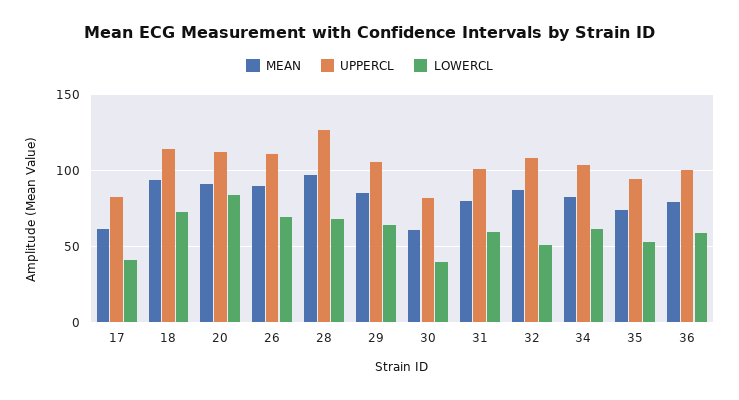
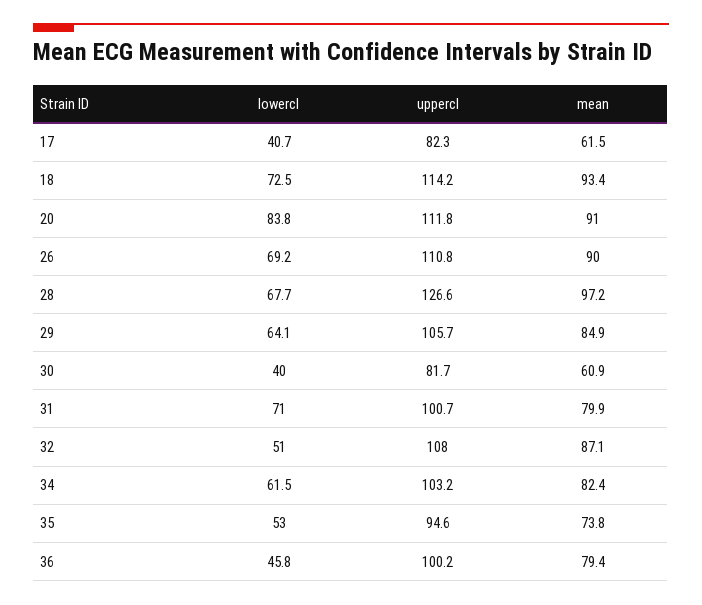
LOWERCL, 31: 60 -> 71
LOWERCL, 36: 60 -> 45.8

